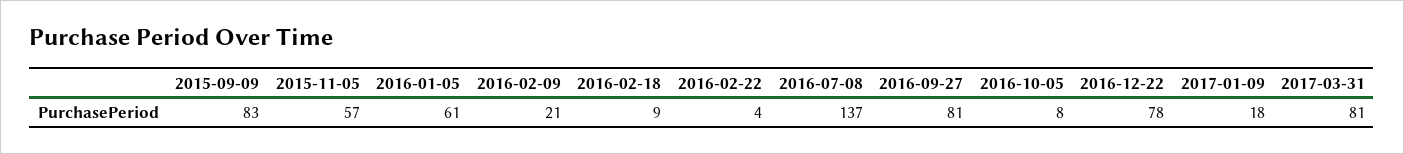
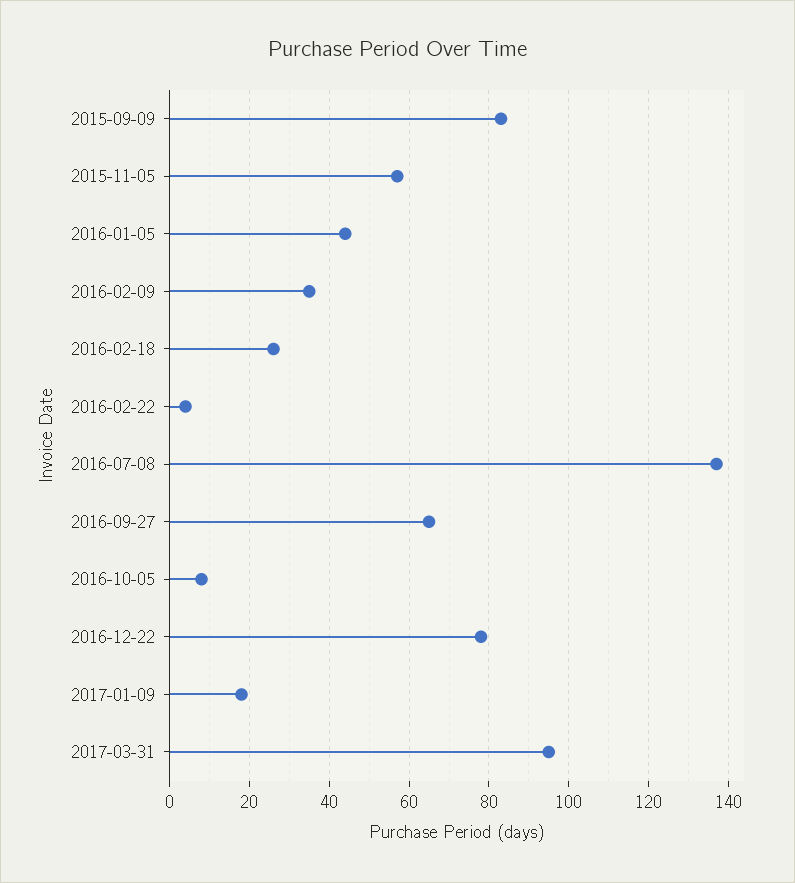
2016-01-05: 61 -> 45
2016-02-09: 21 -> 35
2016-02-18: 9 -> 25
2016-09-27: 81 -> 65
2017-03-31: 81 -> 95

